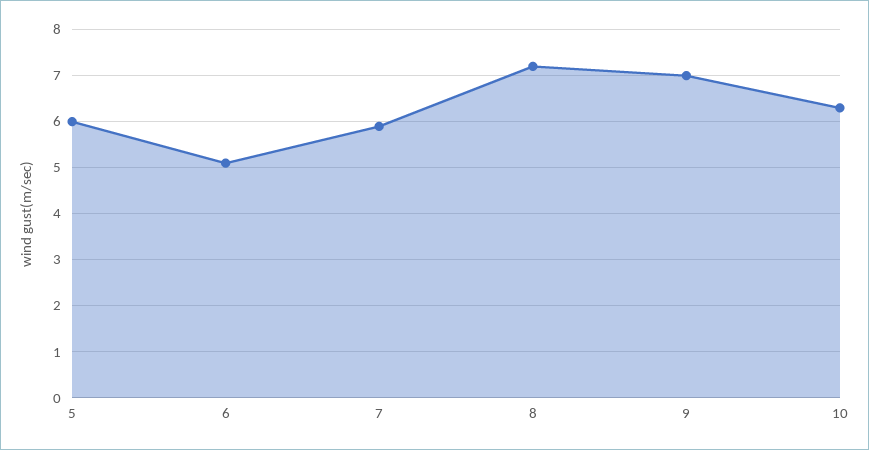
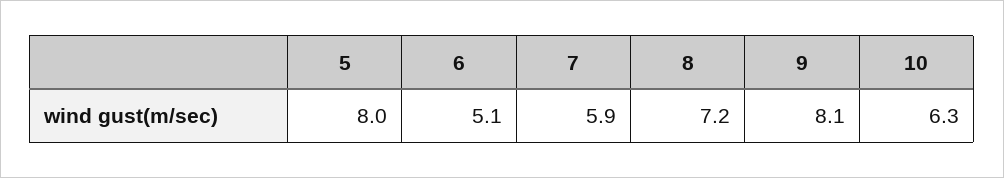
5: 6 -> 8
9: 7 -> 8.1

